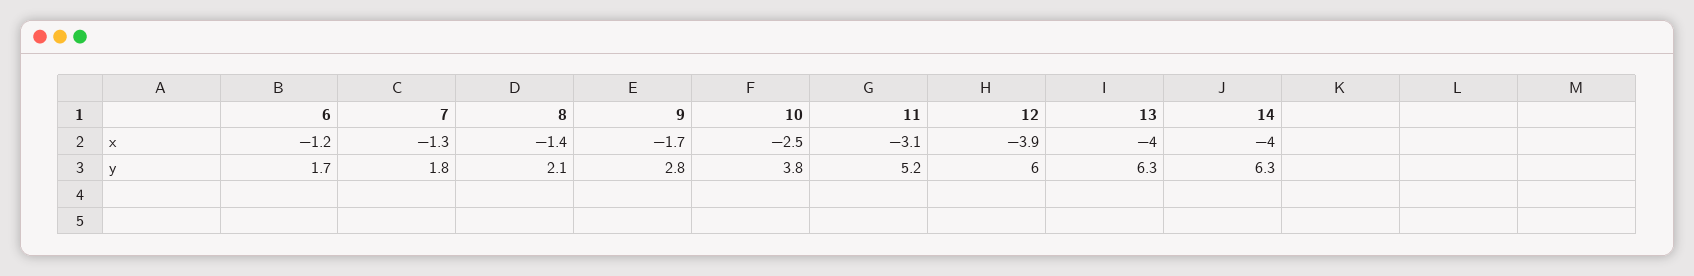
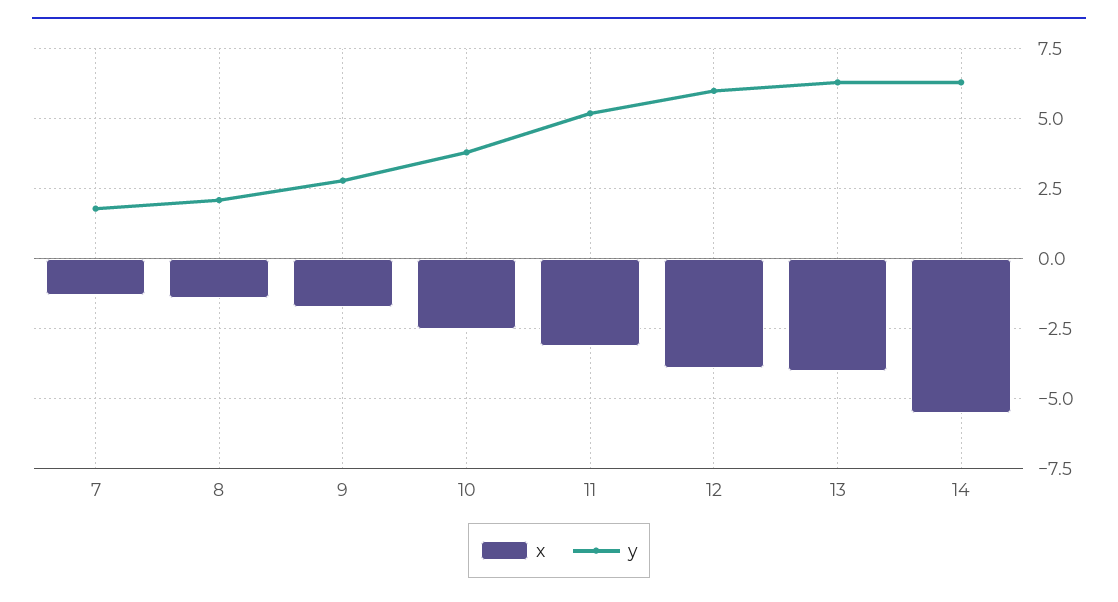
x, 6: -1.2 -> none
x, 14: -4 -> -5.5
y, 6: 1.7 -> none

